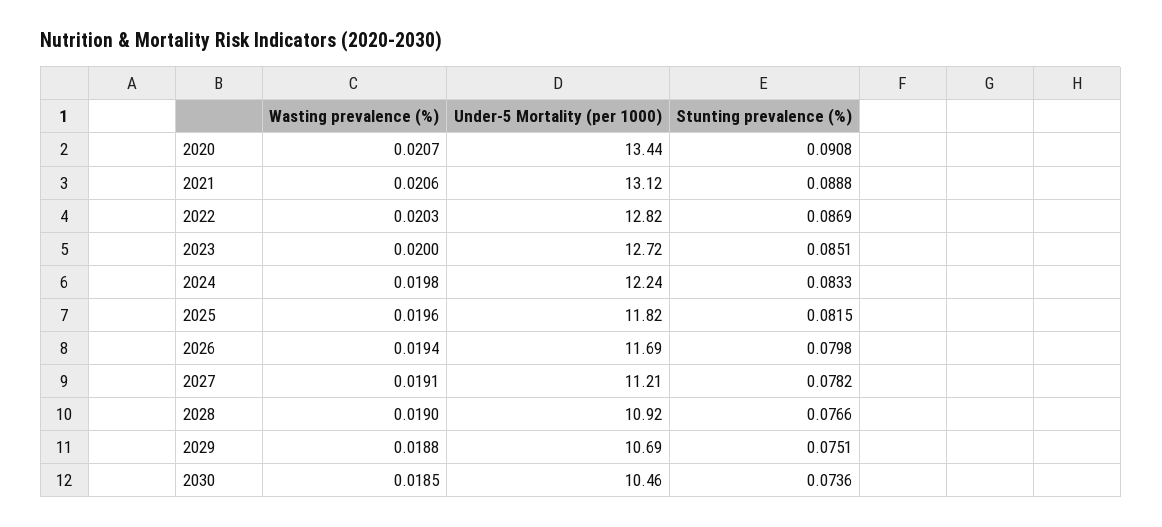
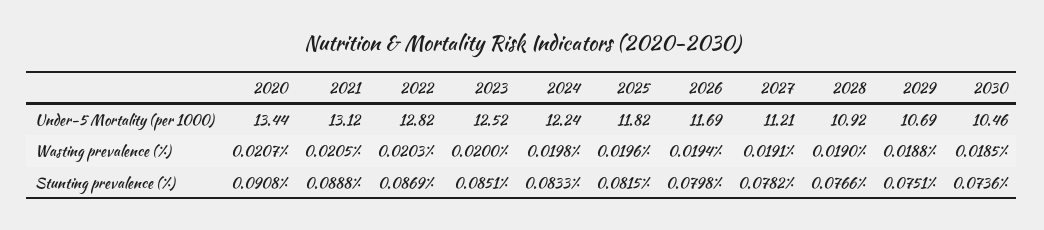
Wasting prevalence (%), 2021: 0.0206 -> 0.0205
Under-5 Mortality (per 1000), 2023: 12.72 -> 12.52

